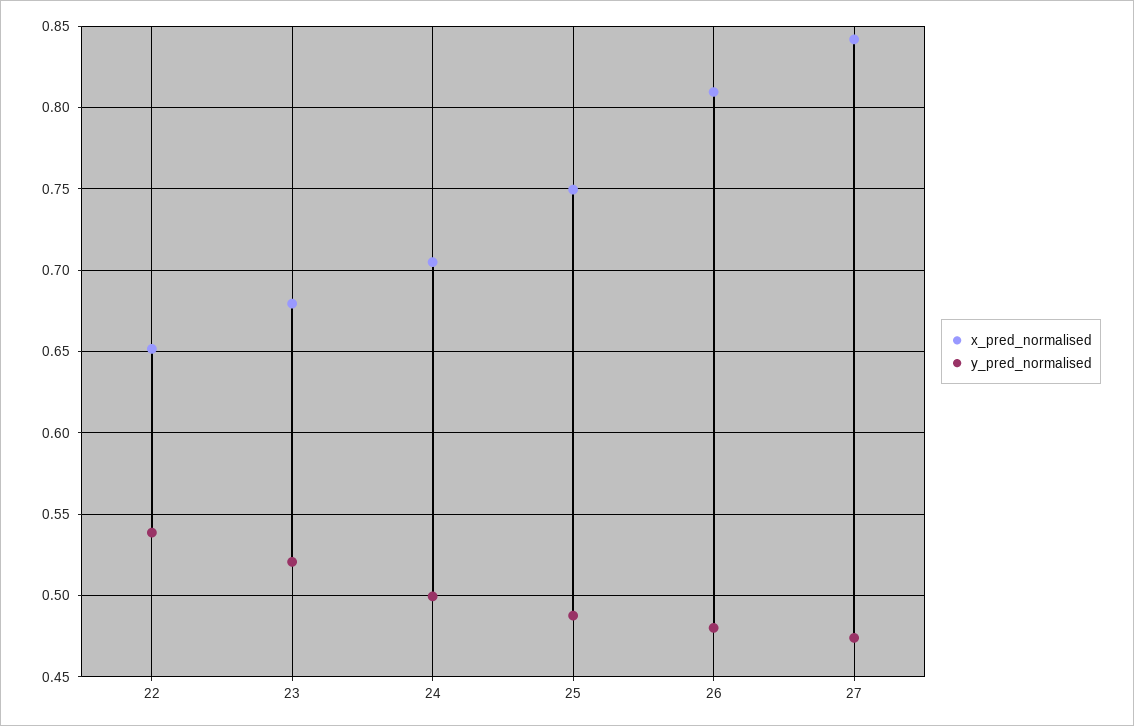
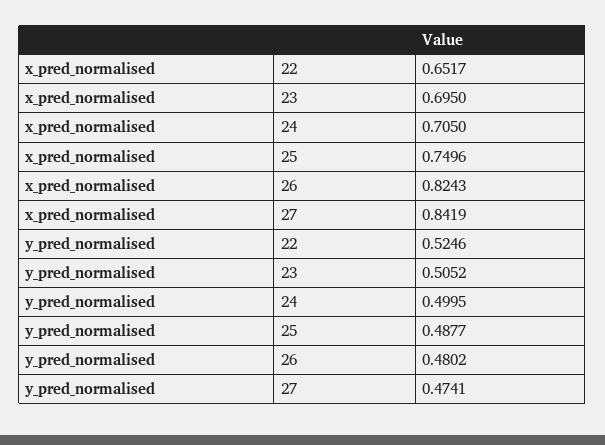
y_pred_normalised, 22: 0.54 -> 0.5246
x_pred_normalised, 23: 0.68 -> 0.695
y_pred_normalised, 23: 0.52 -> 0.5052
x_pred_normalised, 26: 0.81 -> 0.8243

